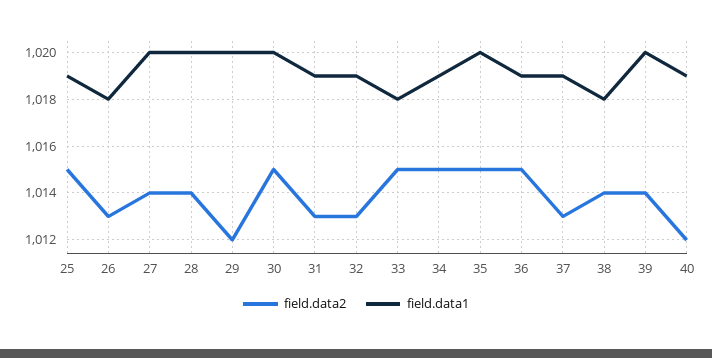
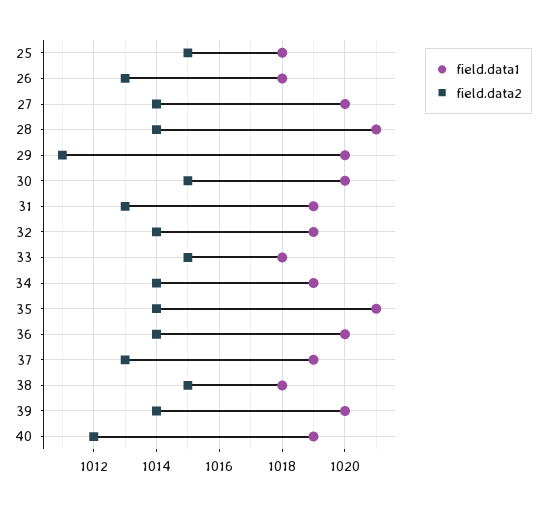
field.data1, 25: 1019 -> 1018
field.data1, 28: 1020 -> 1021
field.data2, 29: 1012 -> 1011
field.data2, 32: 1013 -> 1014
field.data2, 34: 1015 -> 1014
field.data2, 35: 1015 -> 1014
field.data1, 35: 1020 -> 1021
field.data2, 36: 1015 -> 1014
field.data1, 36: 1019 -> 1020
field.data2, 38: 1014 -> 1015

